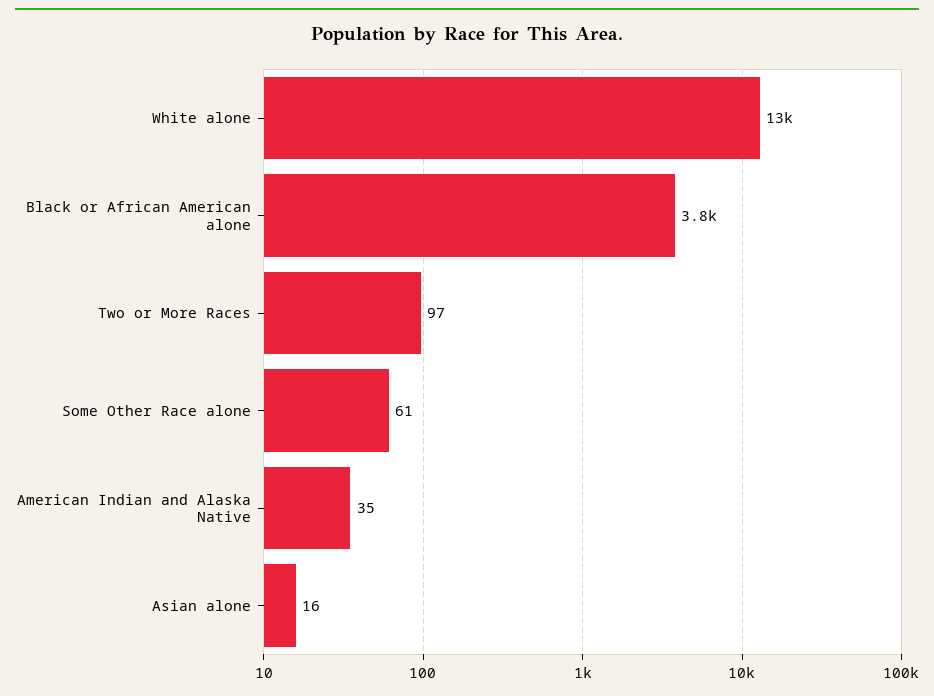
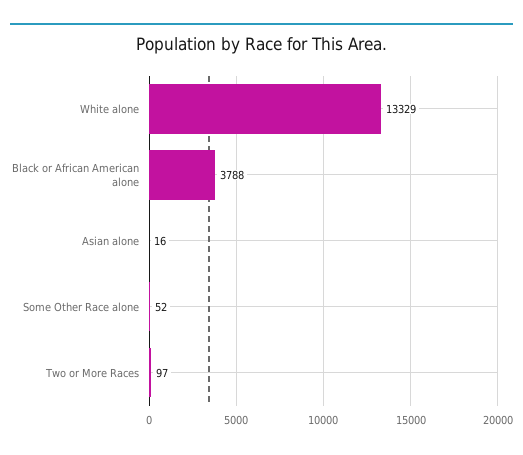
Some Other Race alone: 61 -> 52
American Indian and Alaska Native: 35 -> none

